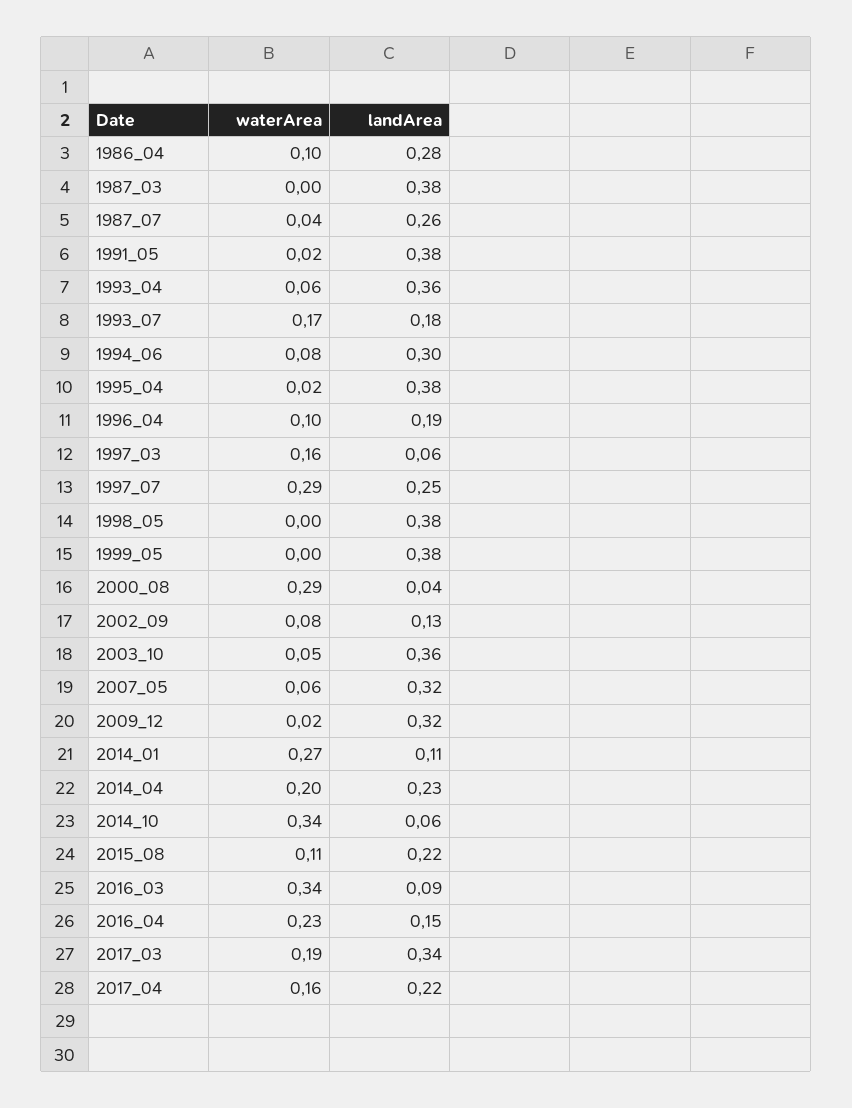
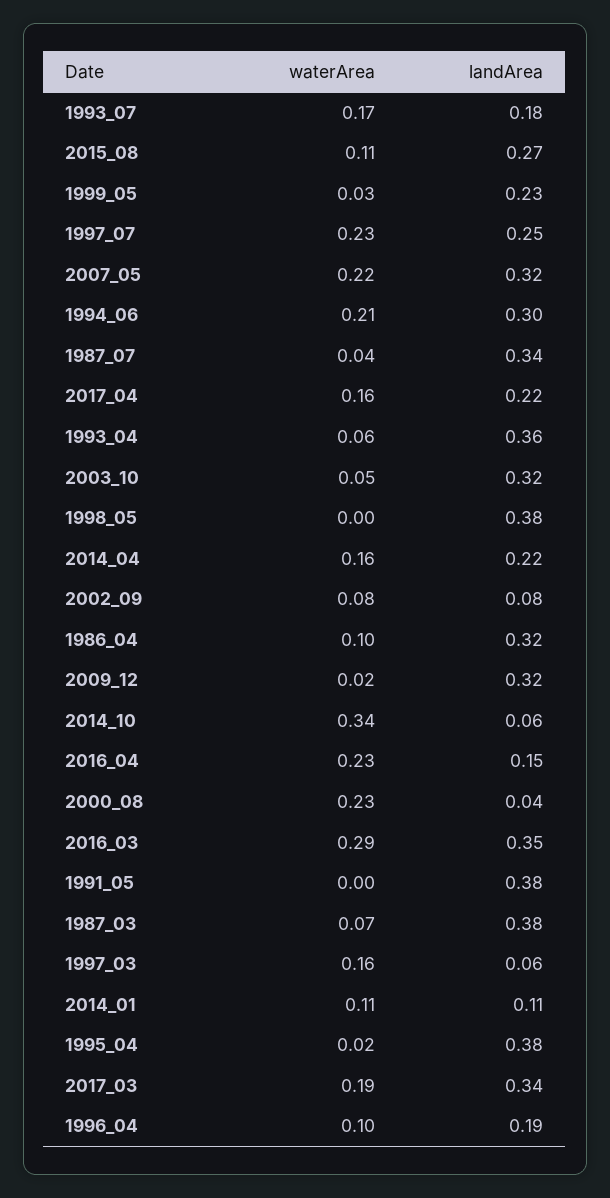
landArea, 1986_04: 0.28 -> 0.32
waterArea, 1987_03: 0 -> 0.07
landArea, 1987_07: 0.26 -> 0.34
waterArea, 1991_05: 0.02 -> 0
waterArea, 1994_06: 0.08 -> 0.21
waterArea, 1997_07: 0.29 -> 0.23
waterArea, 1999_05: 0 -> 0.03
landArea, 1999_05: 0.38 -> 0.23
waterArea, 2000_08: 0.29 -> 0.23
landArea, 2002_09: 0.13 -> 0.08
landArea, 2003_10: 0.36 -> 0.32
waterArea, 2007_05: 0.06 -> 0.22
waterArea, 2014_01: 0.27 -> 0.11
waterArea, 2014_04: 0.2 -> 0.16
landArea, 2014_04: 0.23 -> 0.22
landArea, 2015_08: 0.22 -> 0.27
waterArea, 2016_03: 0.34 -> 0.29
landArea, 2016_03: 0.09 -> 0.35

